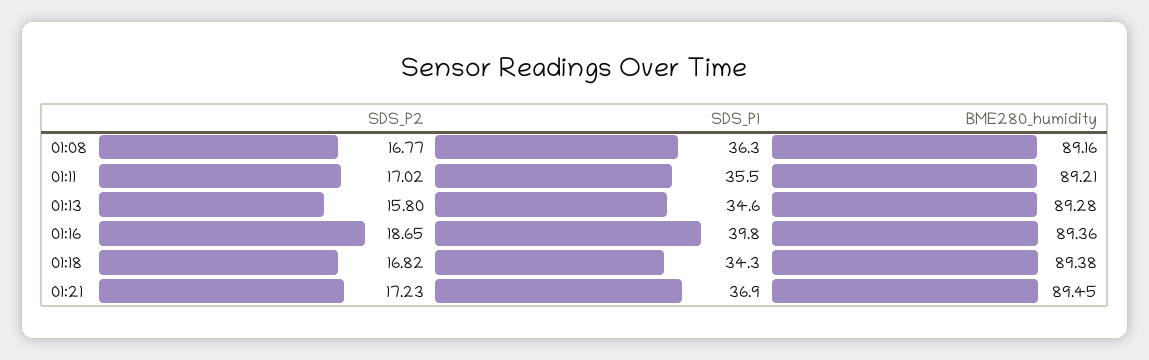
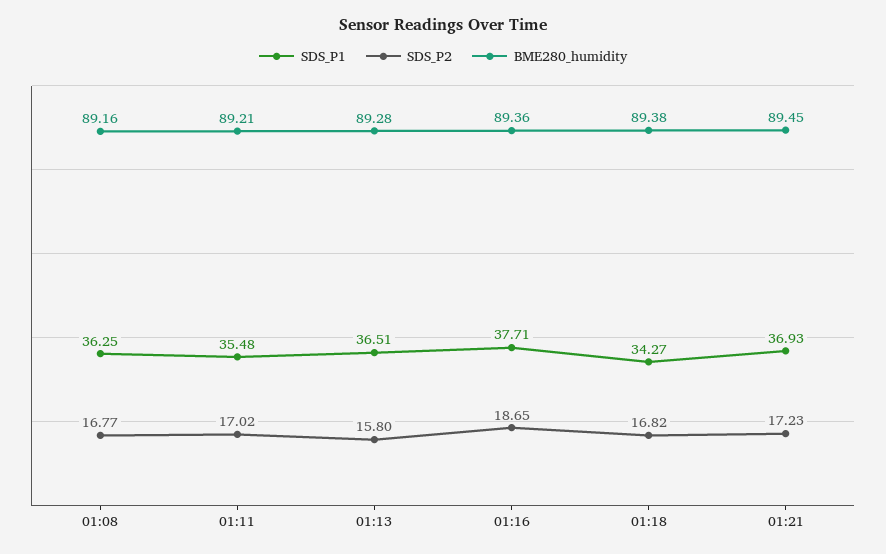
SDS_P1, 01:13: 34.6 -> 36.51
SDS_P1, 01:16: 39.8 -> 37.71

